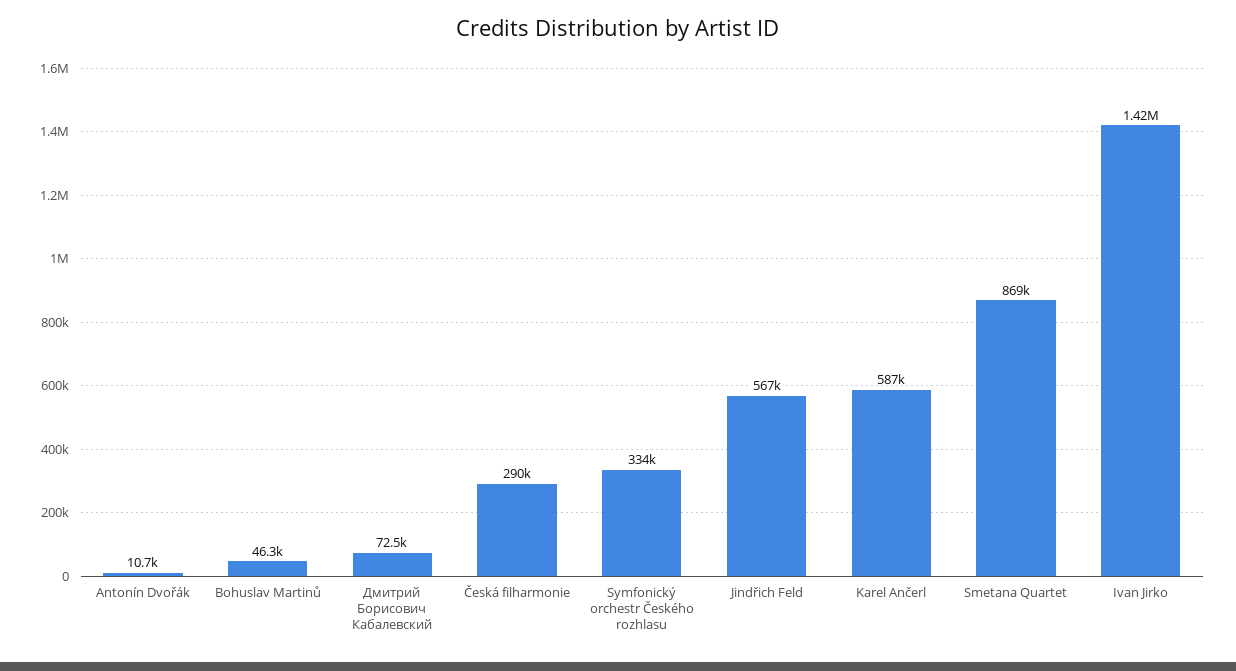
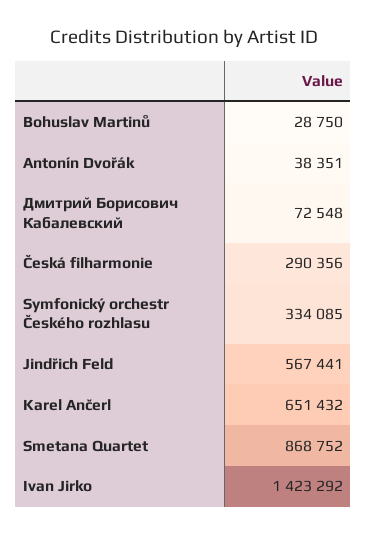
Antonín Dvořák: 10700 -> 38351
Bohuslav Martinů: 46300 -> 28750
Karel Ančerl: 587000 -> 651432

